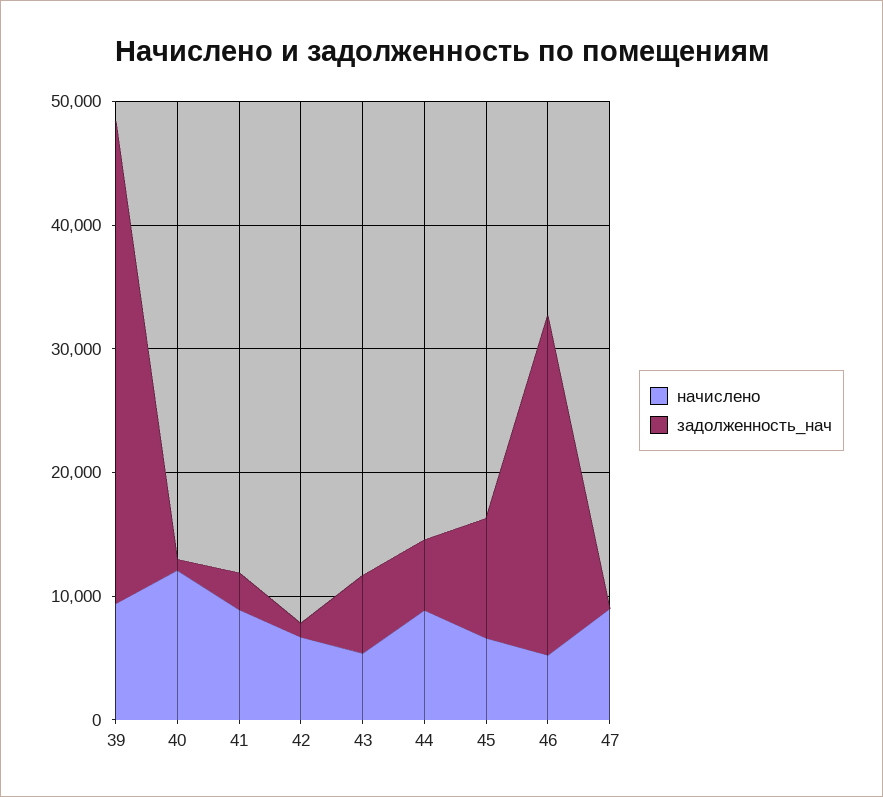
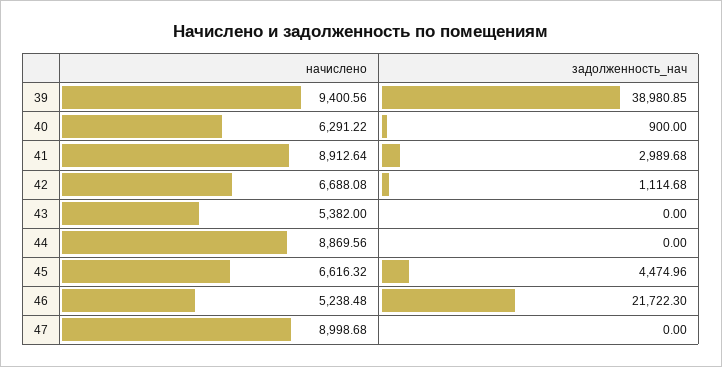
начислено, 40: 12000 -> 6291.22
задолженность_нач, 43: 6000 -> 0
задолженность_нач, 44: 6000 -> 0
задолженность_нач, 45: 10000 -> 4474.96
задолженность_нач, 46: 28000 -> 21722.3

